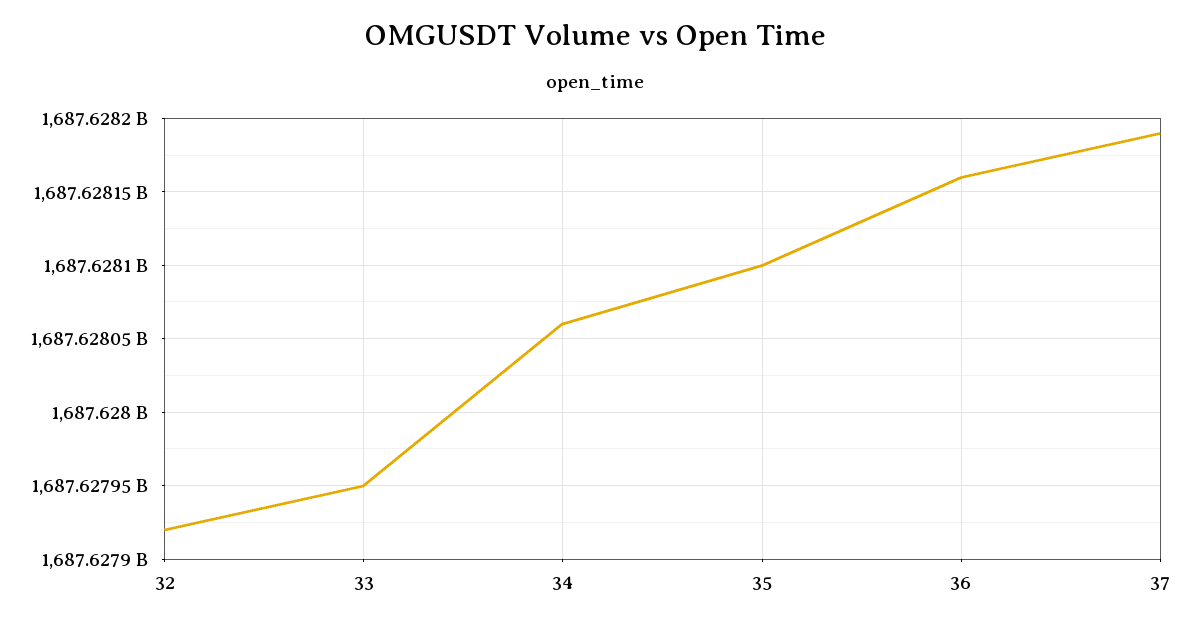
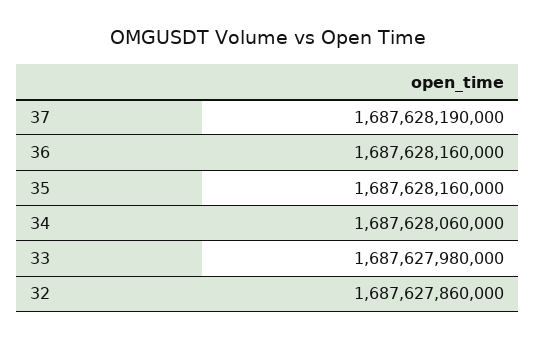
32: 1687627920000 -> 1687627860000
33: 1687627950000 -> 1687627980000
35: 1687628100000 -> 1687628160000

